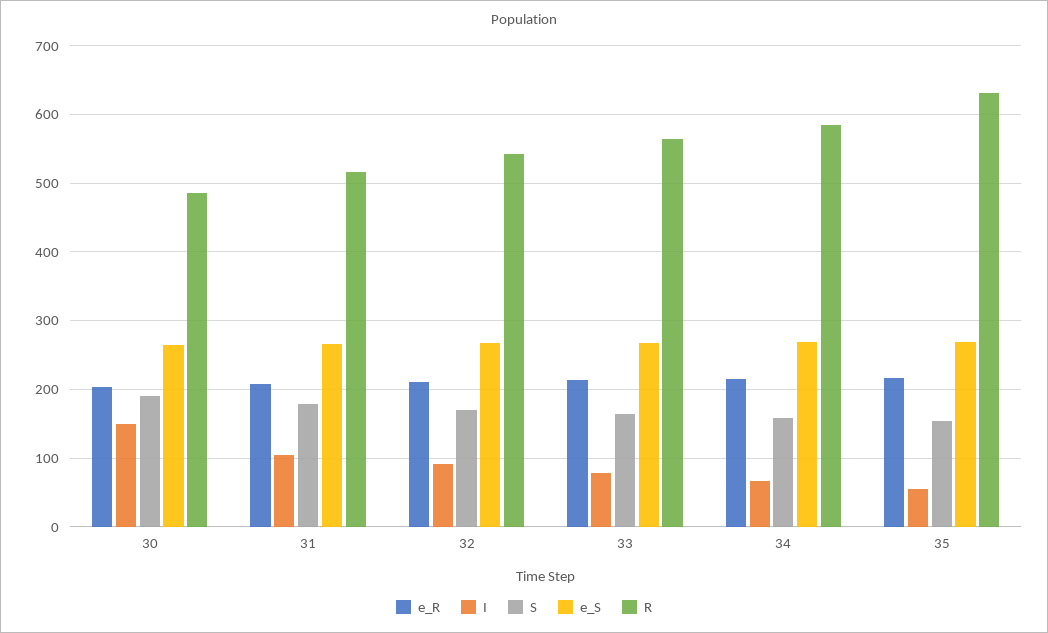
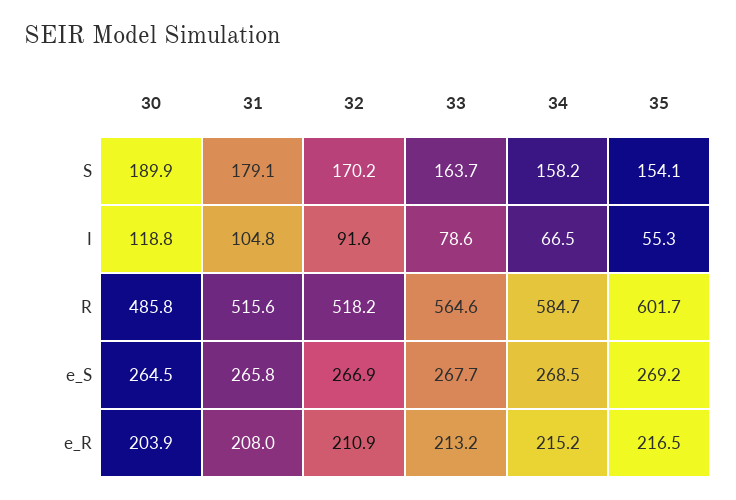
I, 30: 150 -> 118.8
R, 32: 540 -> 518.2
R, 35: 630 -> 601.7

